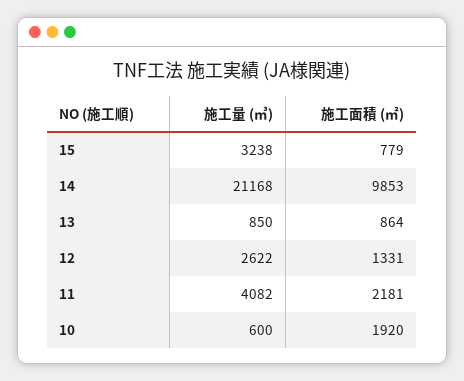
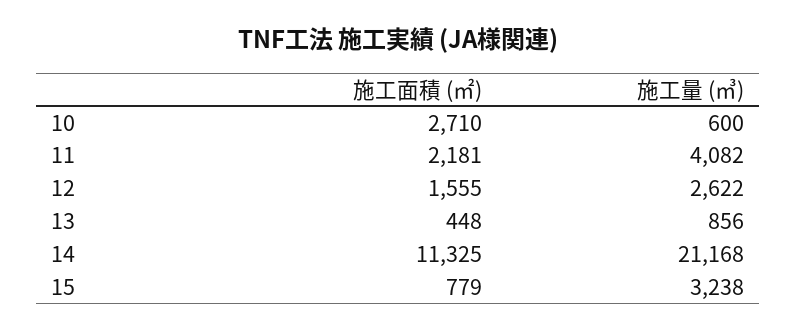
施工面積 (㎡), 14: 9853 -> 11325
施工量 (㎥), 13: 850 -> 856
施工面積 (㎡), 13: 864 -> 448
施工面積 (㎡), 12: 1331 -> 1555
施工面積 (㎡), 10: 1920 -> 2710

